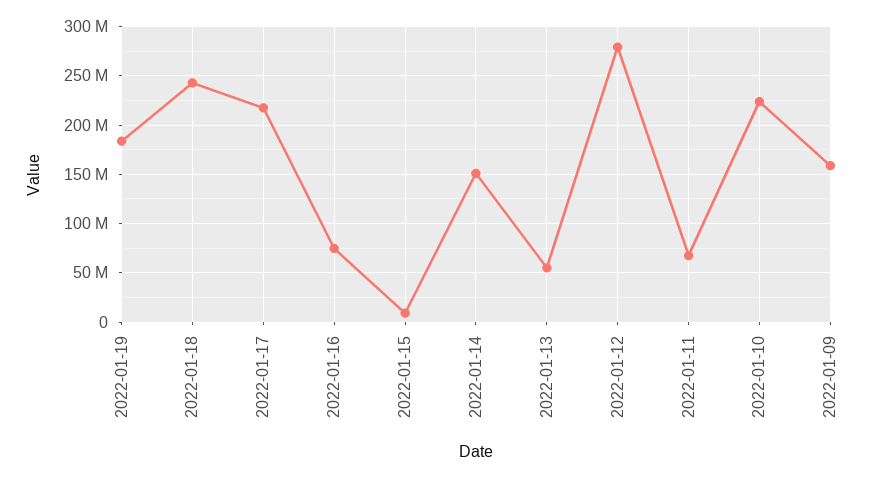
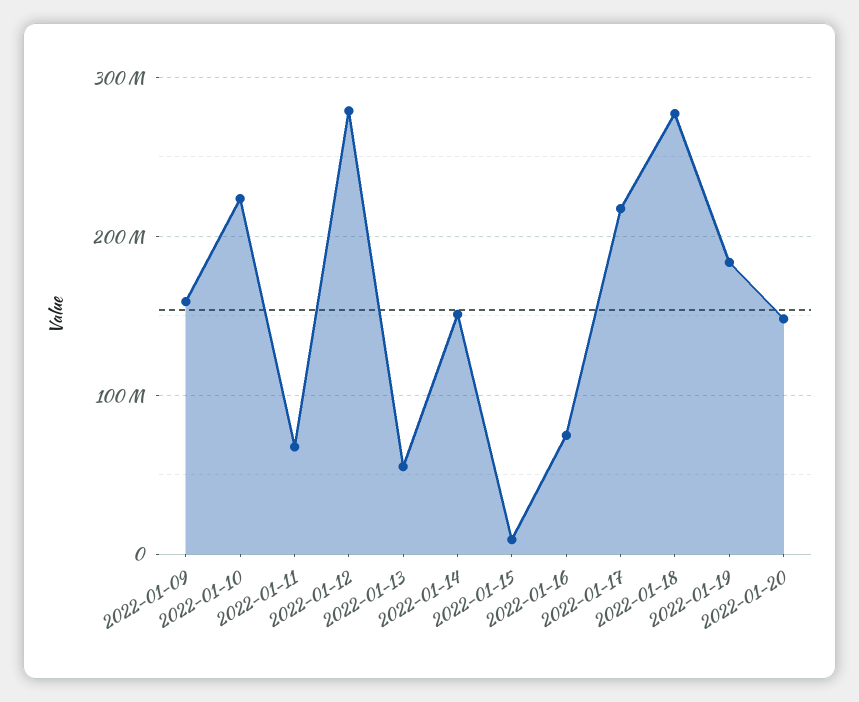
2022-01-18: 240000000 -> 280000000
2022-01-20: none -> 150000000

